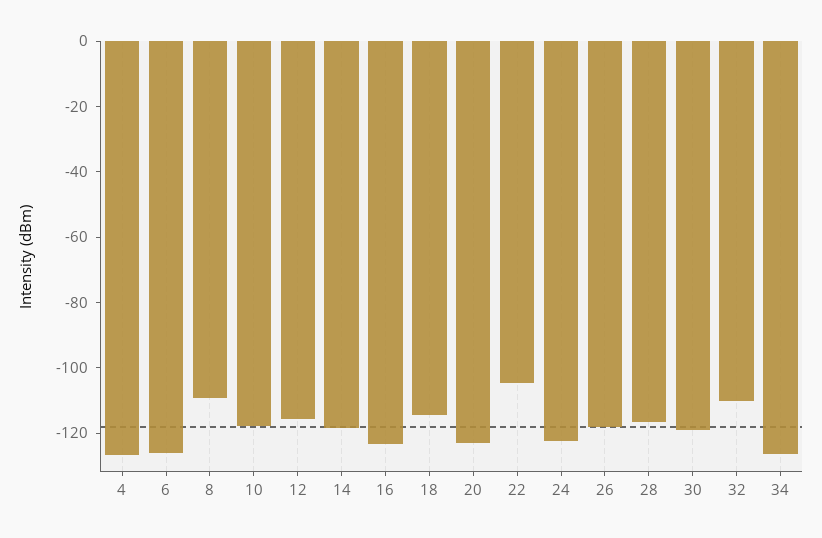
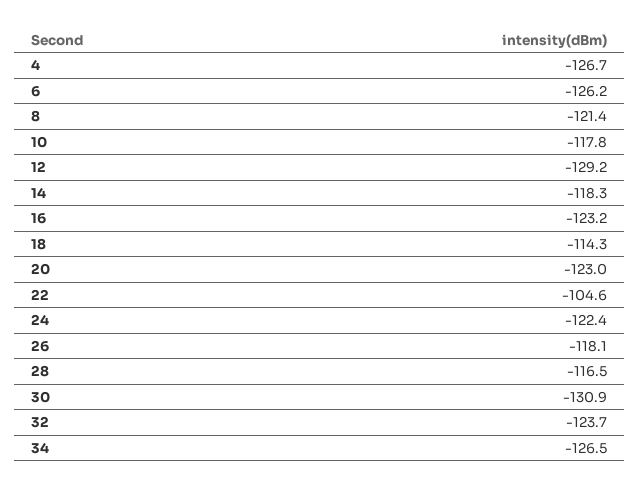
8: -110 -> -121.4
12: -115 -> -129.2
30: -120 -> -130.9
32: -110 -> -123.7

